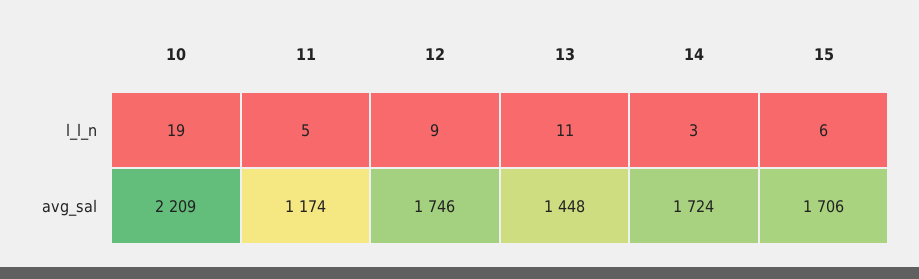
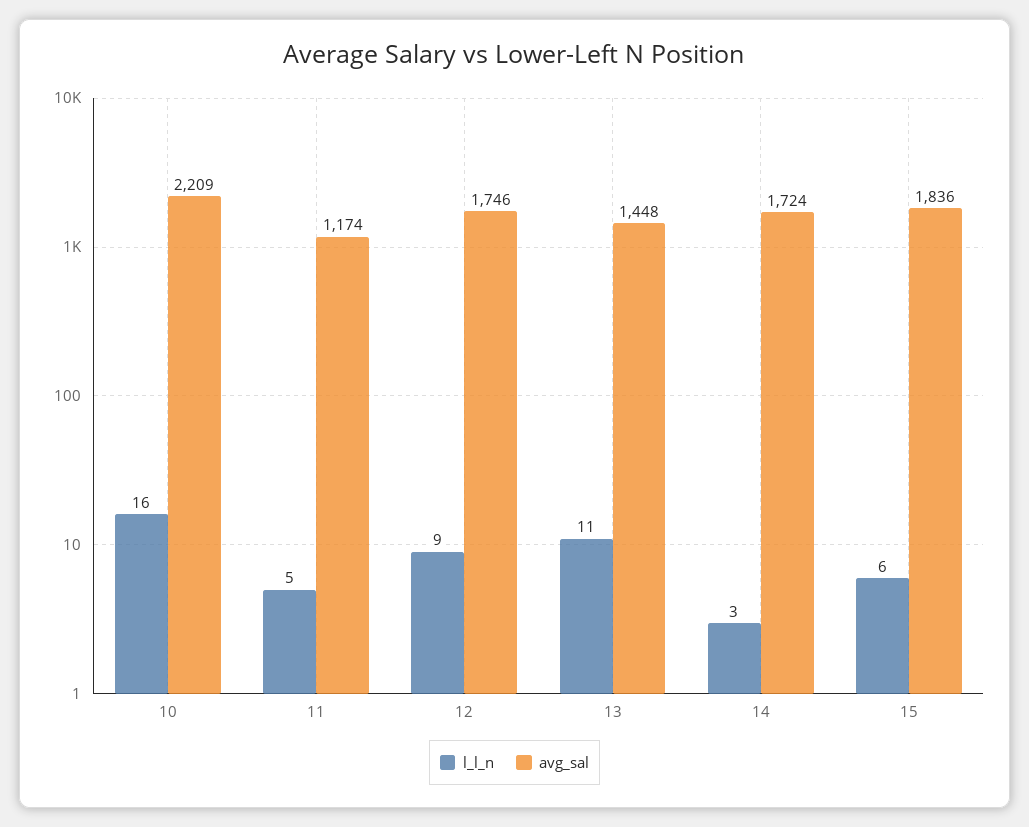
l_l_n, 10: 19 -> 16
avg_sal, 15: 1706 -> 1836

